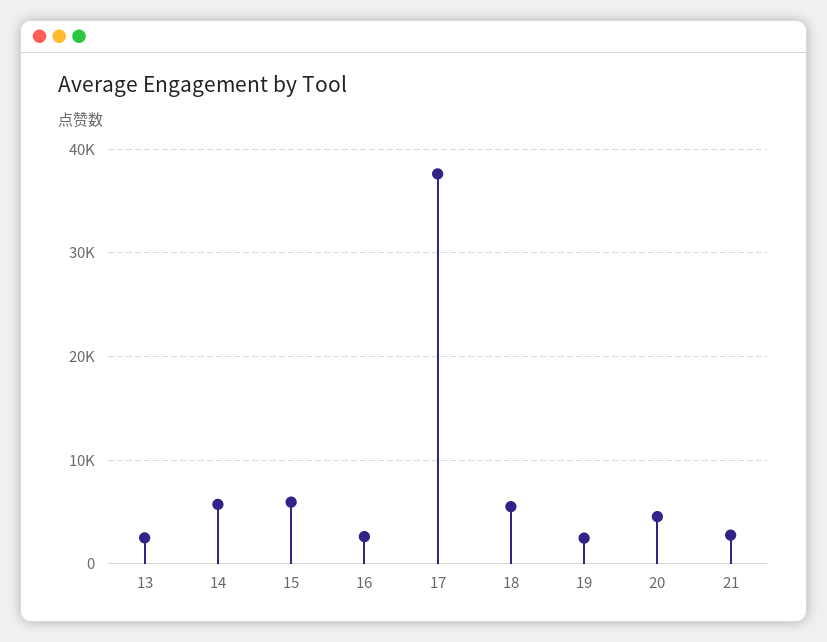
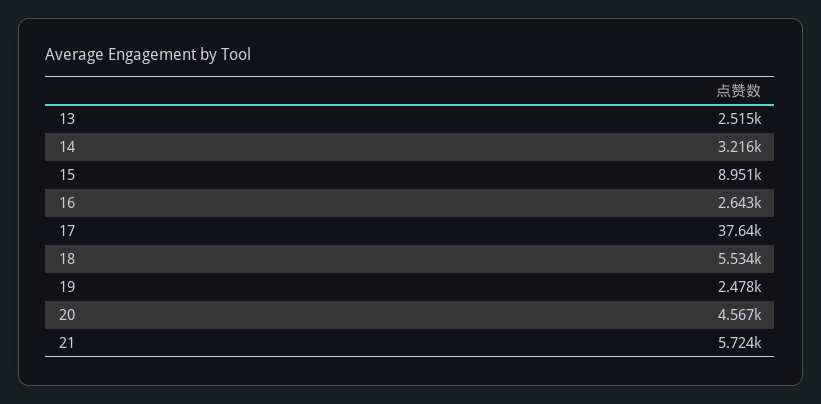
14: 6000 -> 3216
15: 6000 -> 8951
21: 3000 -> 5724

